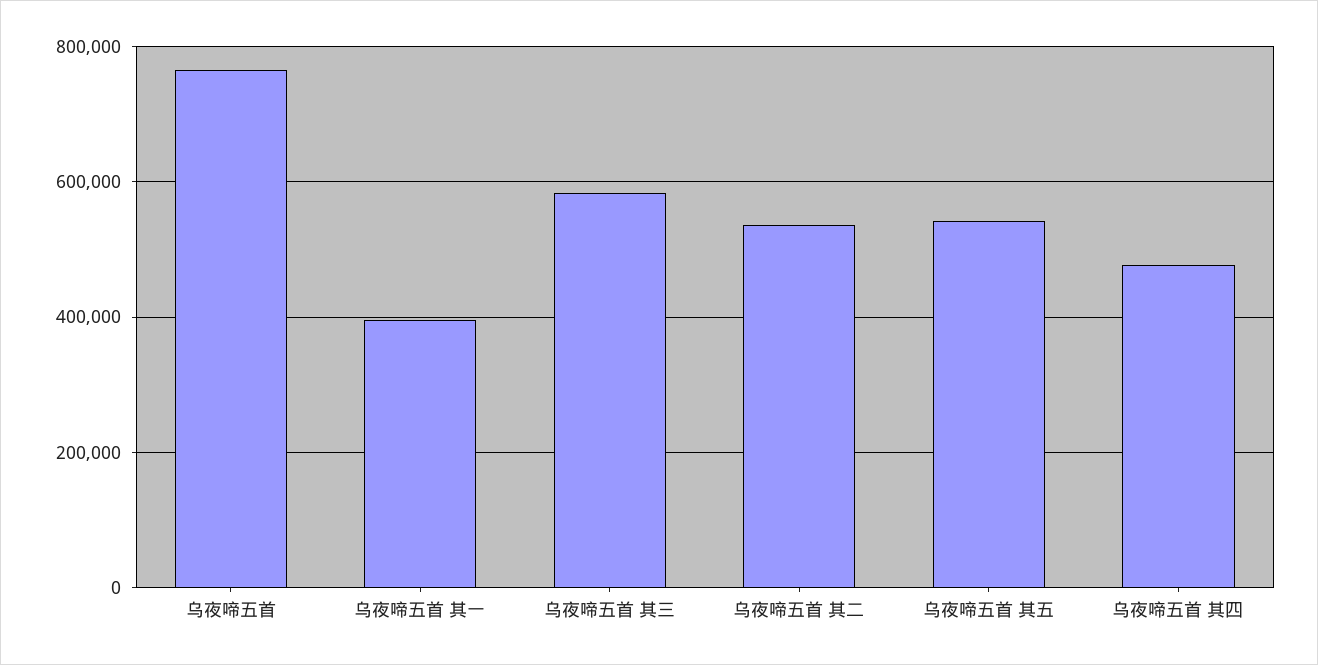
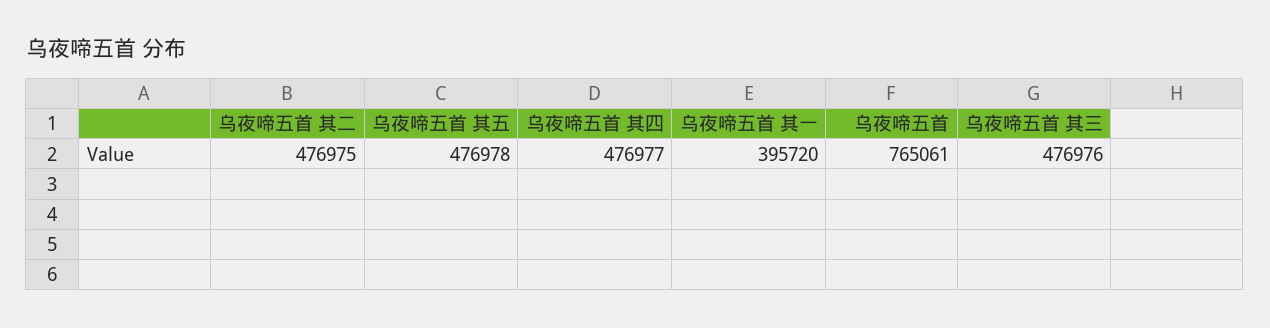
乌夜啼五首 其三: 580000 -> 476976
乌夜啼五首 其二: 540000 -> 476975
乌夜啼五首 其五: 540000 -> 476978

